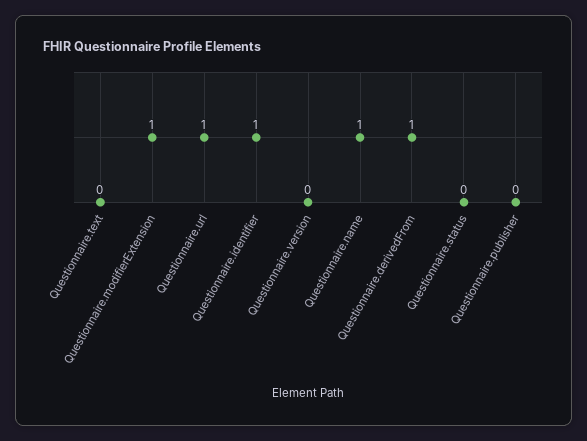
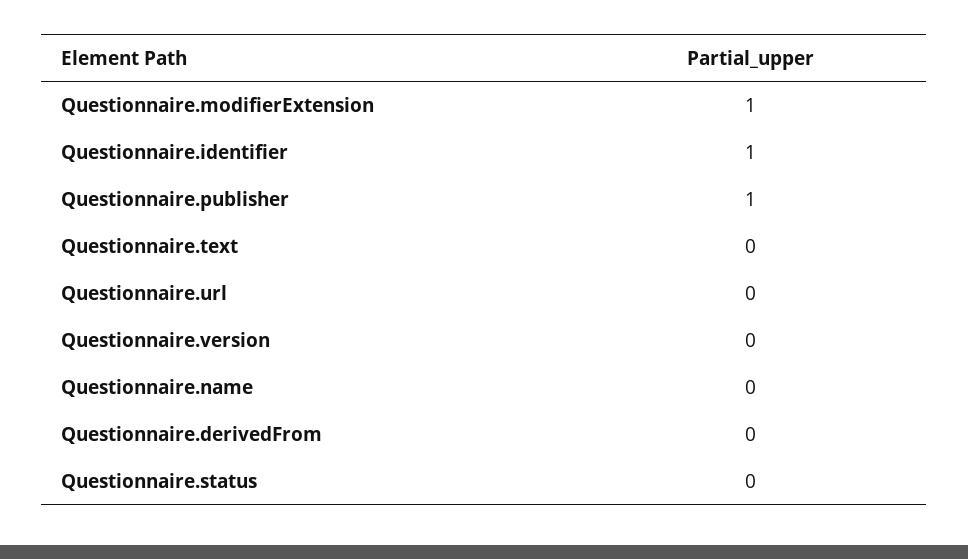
Questionnaire.url: 1 -> 0
Questionnaire.name: 1 -> 0
Questionnaire.derivedFrom: 1 -> 0
Questionnaire.publisher: 0 -> 1

